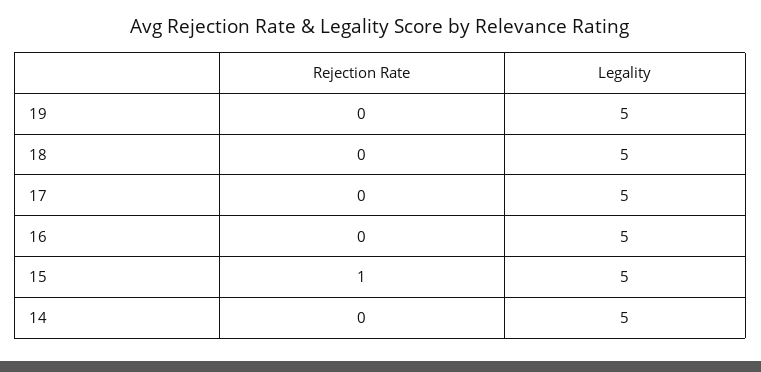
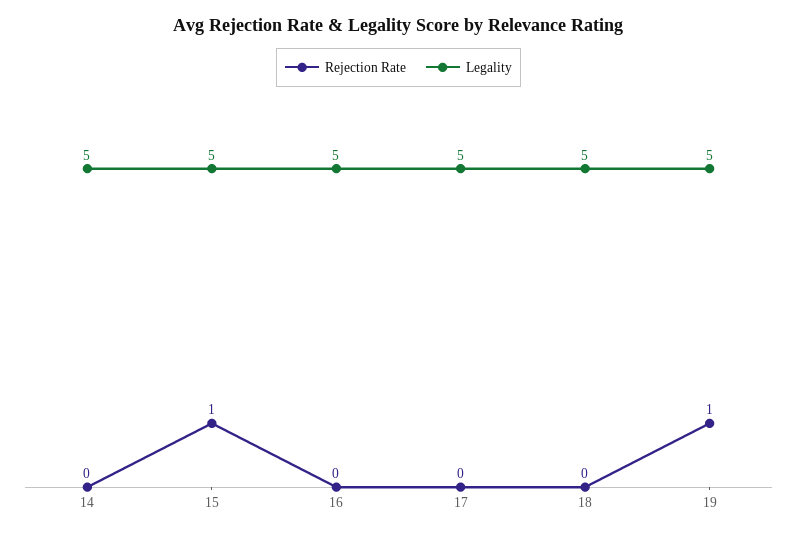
Rejection Rate, 19: 0 -> 1

